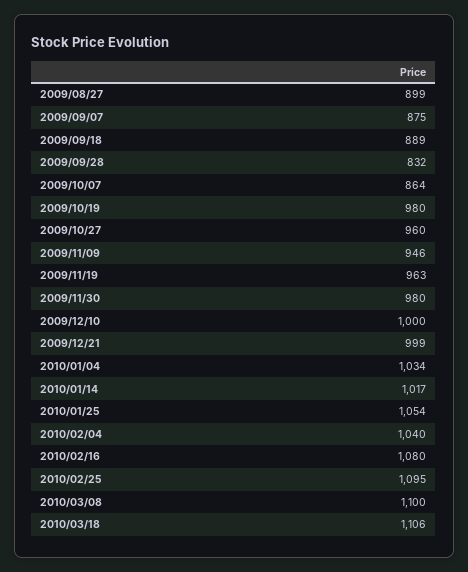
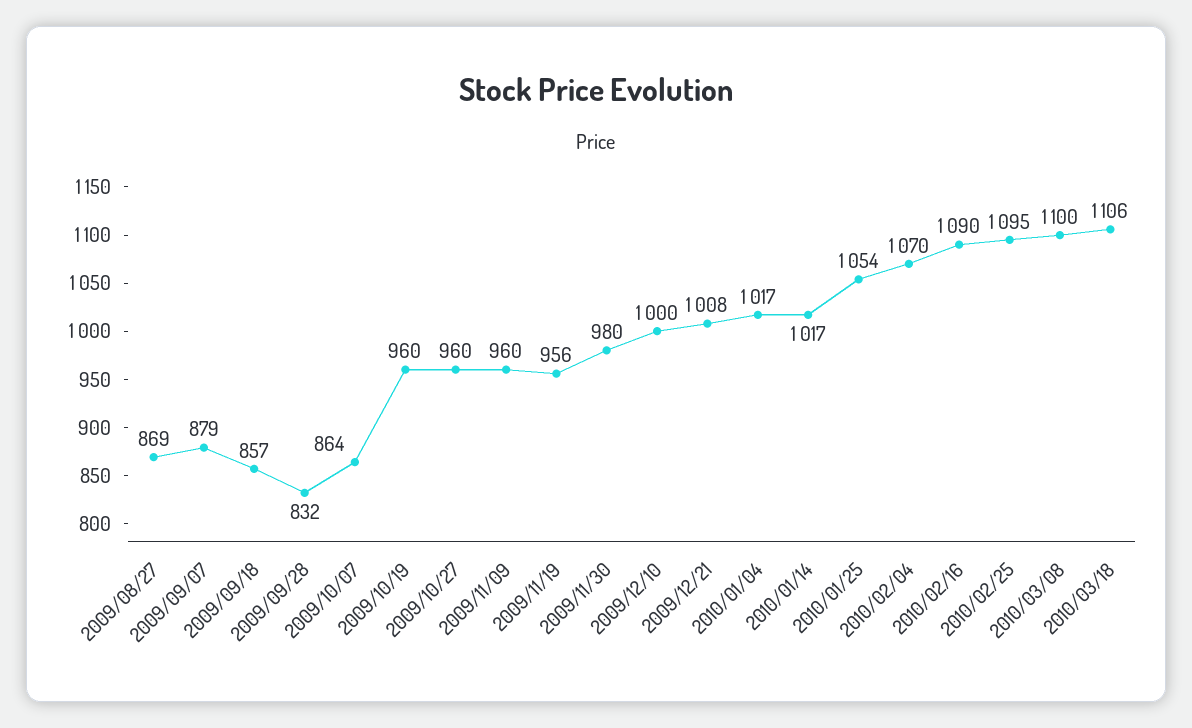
2009/08/27: 899 -> 869
2009/09/07: 875 -> 879
2009/09/18: 889 -> 857
2009/10/19: 980 -> 960
2009/11/09: 946 -> 960
2009/11/19: 963 -> 956
2009/12/21: 999 -> 1008
2010/01/04: 1034 -> 1017
2010/02/04: 1040 -> 1070
2010/02/16: 1080 -> 1090

